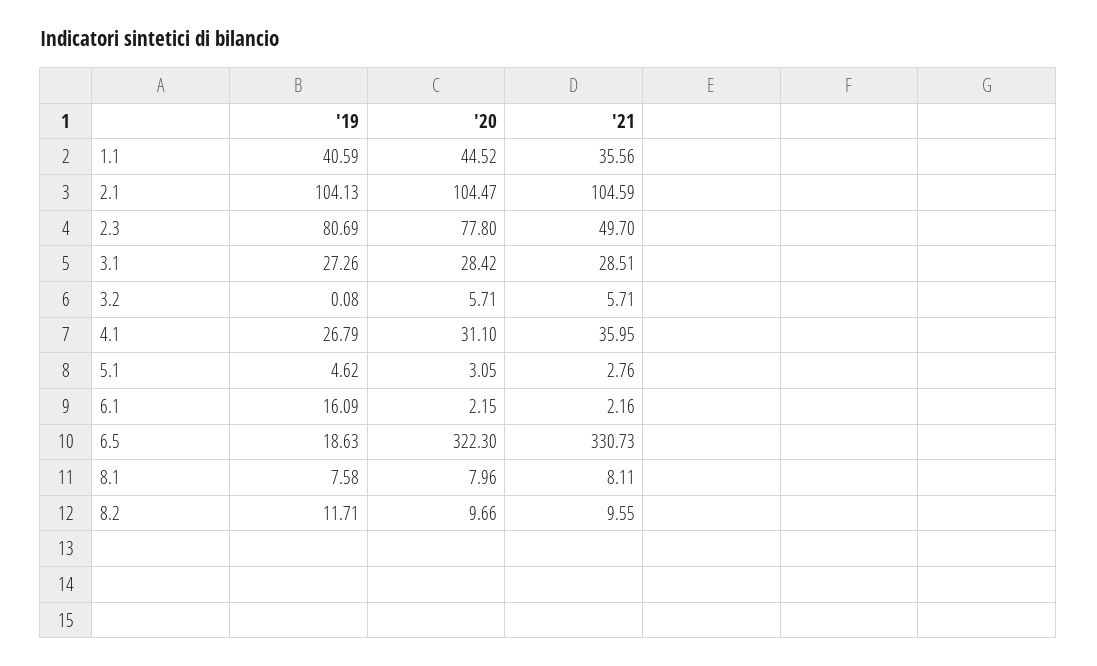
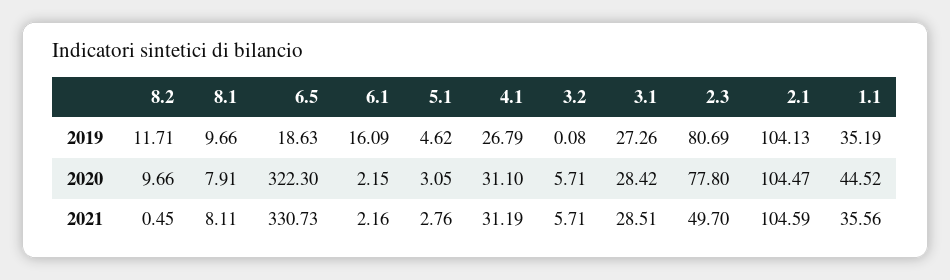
'19, 1.1: 40.59 -> 35.19
'21, 4.1: 35.95 -> 31.19
'19, 8.1: 7.58 -> 9.66
'20, 8.1: 7.96 -> 7.91
'21, 8.2: 9.55 -> 0.45

